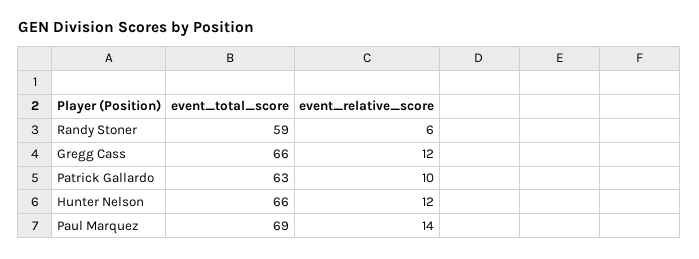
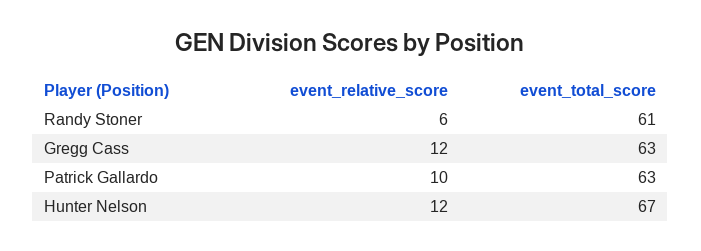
event_total_score, Randy Stoner: 59 -> 61
event_total_score, Gregg Cass: 66 -> 63
event_total_score, Hunter Nelson: 66 -> 67
event_total_score, Paul Marquez: 69 -> none
event_relative_score, Paul Marquez: 14 -> none

